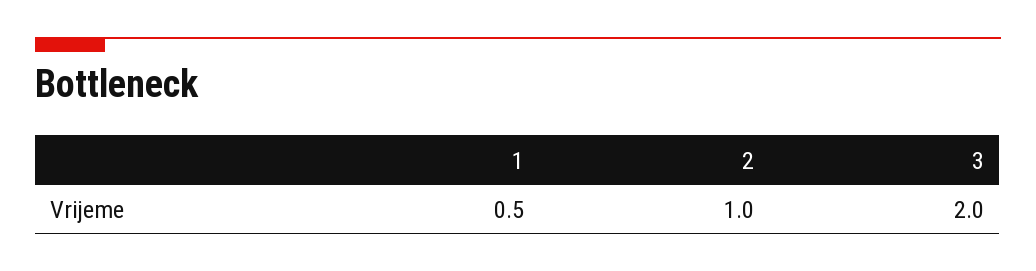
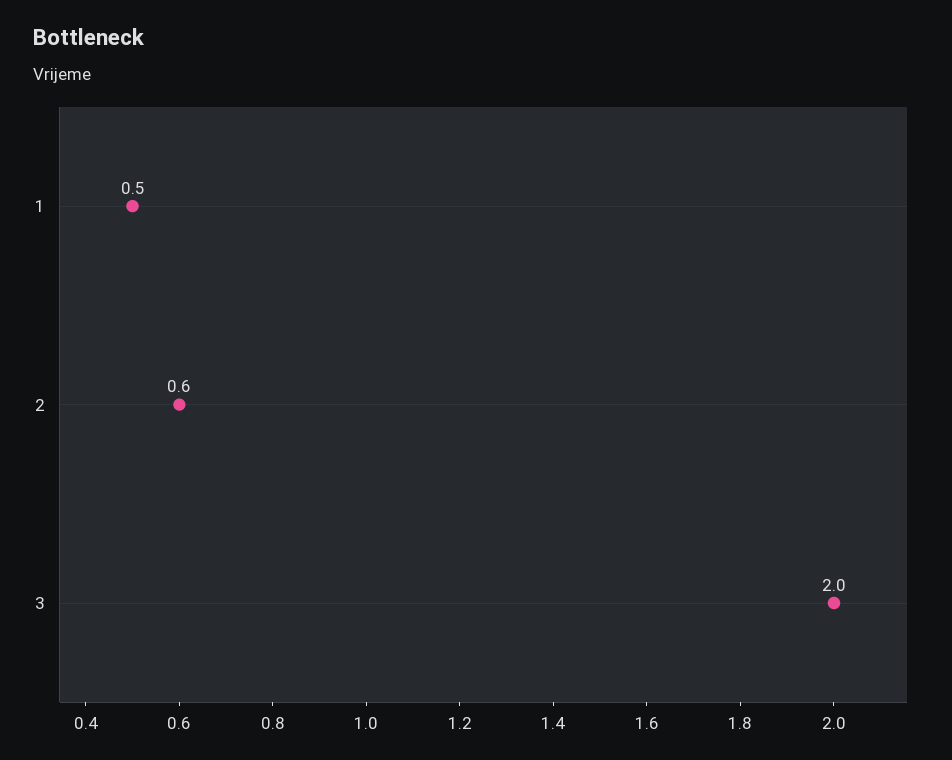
2: 1 -> 0.6

